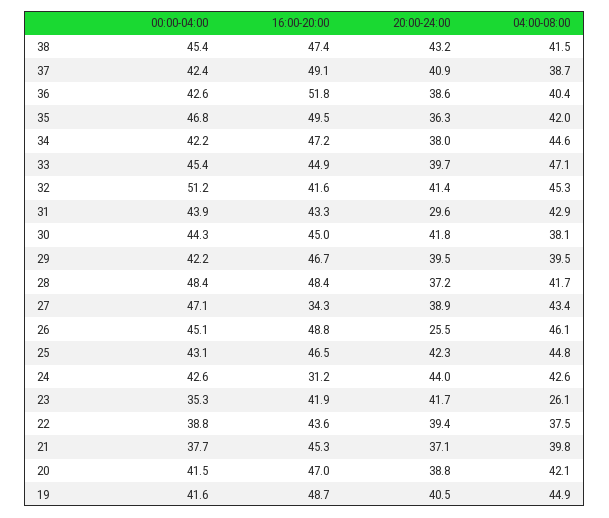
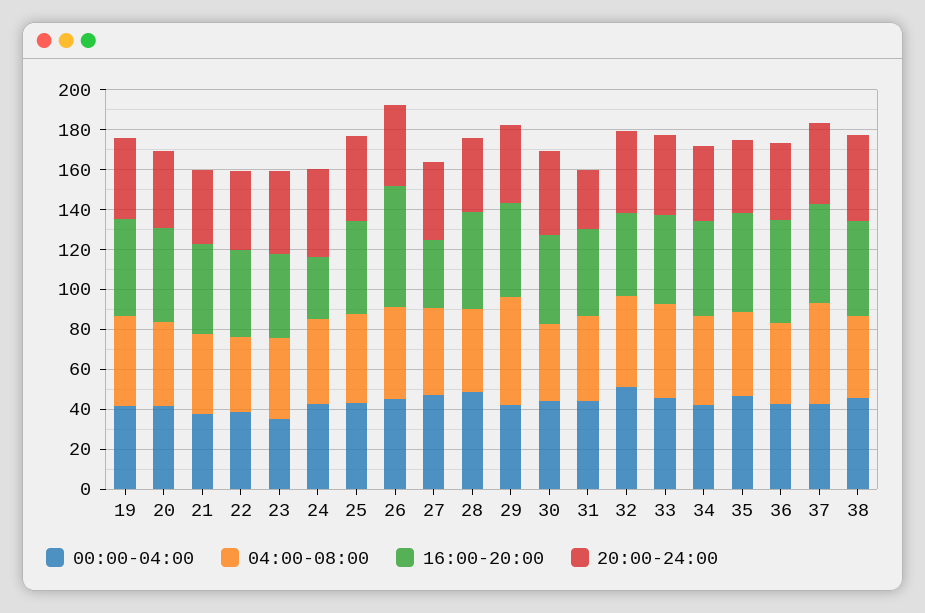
04:00-08:00, 37: 38.7 -> 50
04:00-08:00, 29: 39.5 -> 55
16:00-20:00, 26: 48.8 -> 60
20:00-24:00, 26: 25.5 -> 40
04:00-08:00, 23: 26.1 -> 40

